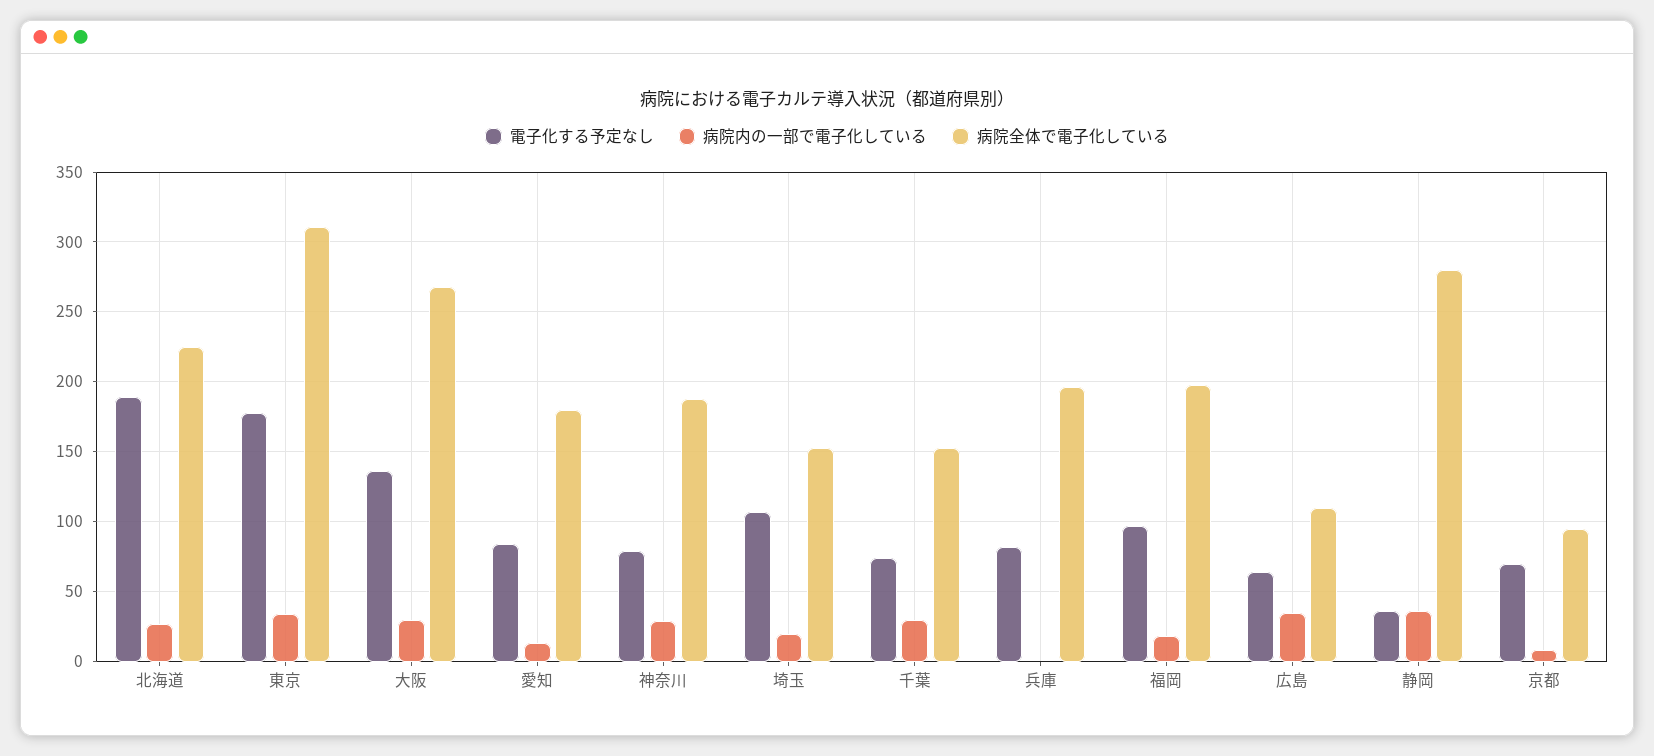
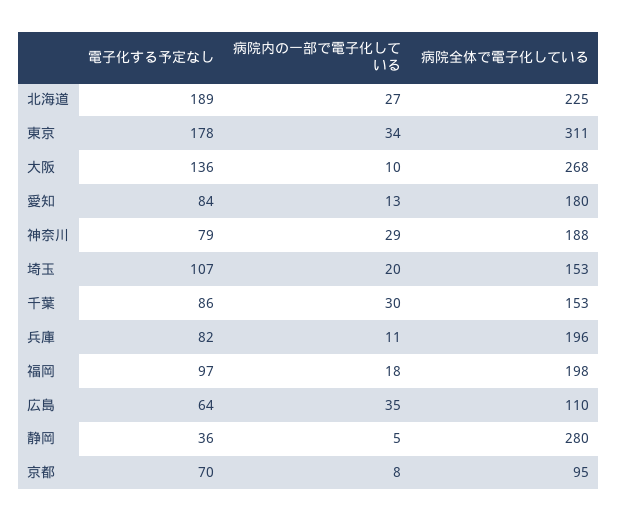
病院内の一部で電子化している, 大阪: 30 -> 10
電子化する予定なし, 千葉: 75 -> 86
病院内の一部で電子化している, 兵庫: 0 -> 11
病院内の一部で電子化している, 静岡: 35 -> 5

